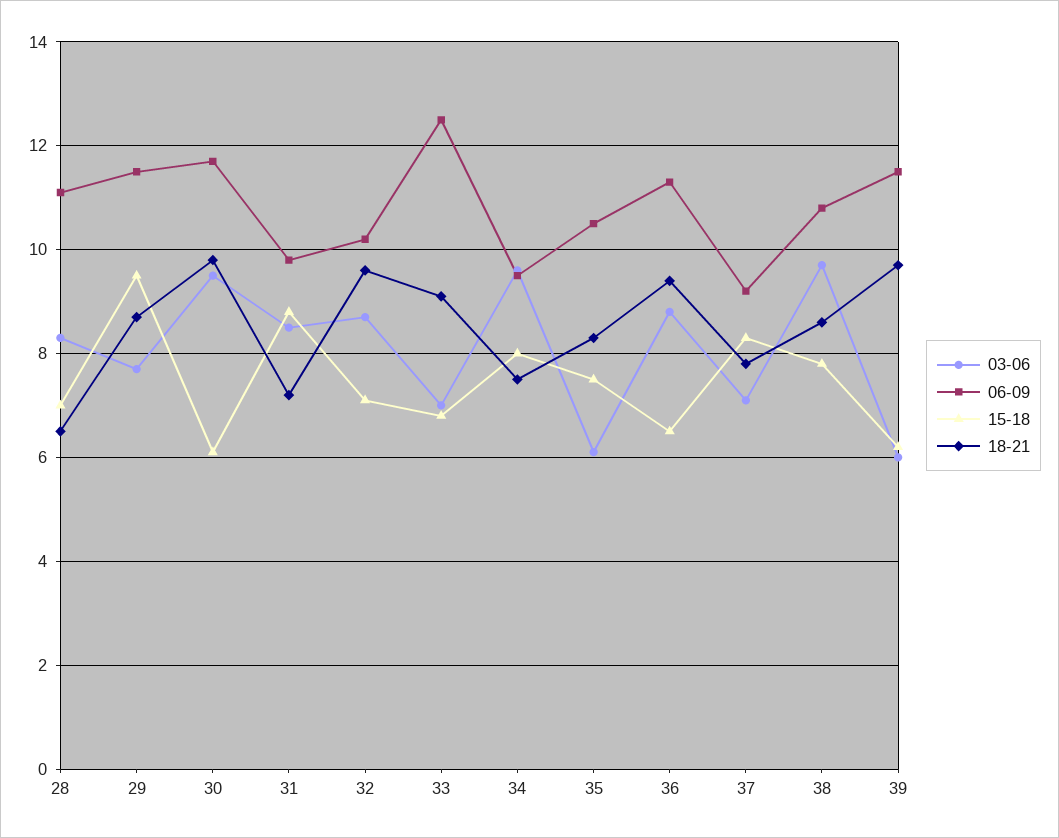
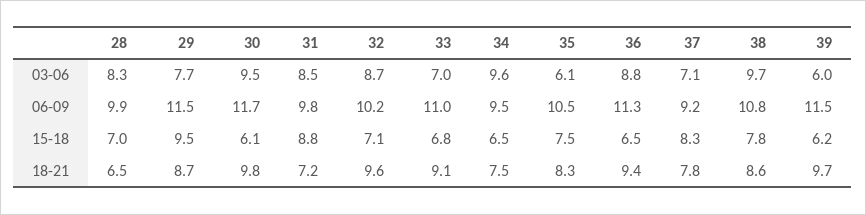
06-09, 28: 11 -> 9.9
06-09, 33: 12.5 -> 11
15-18, 34: 8 -> 6.5

